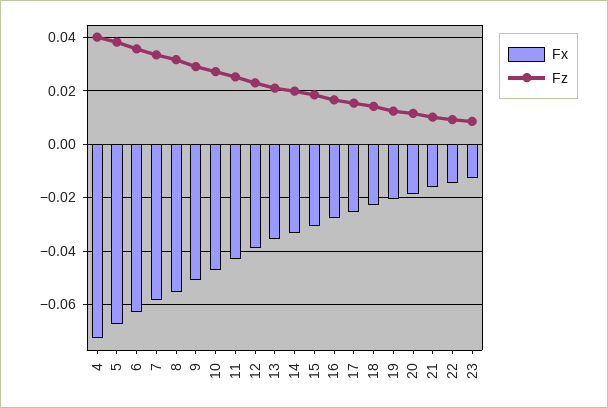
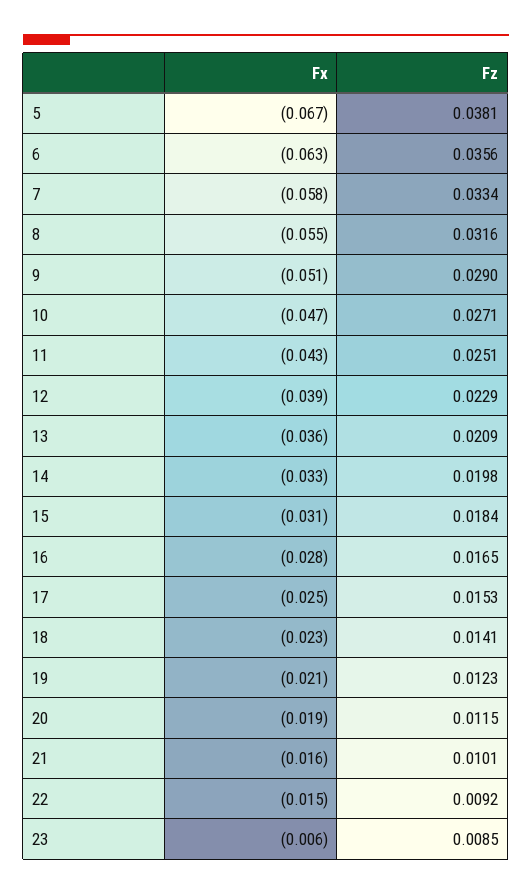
Fx, 4: -0.0725 -> none
Fz, 4: 0.04 -> none
Fx, 23: -0.0125 -> -0.006

